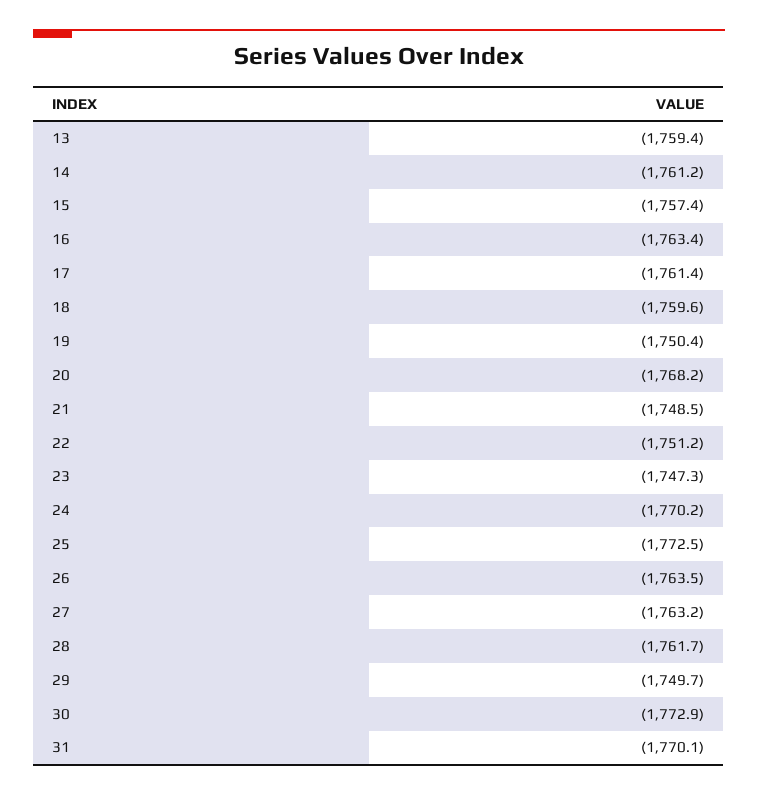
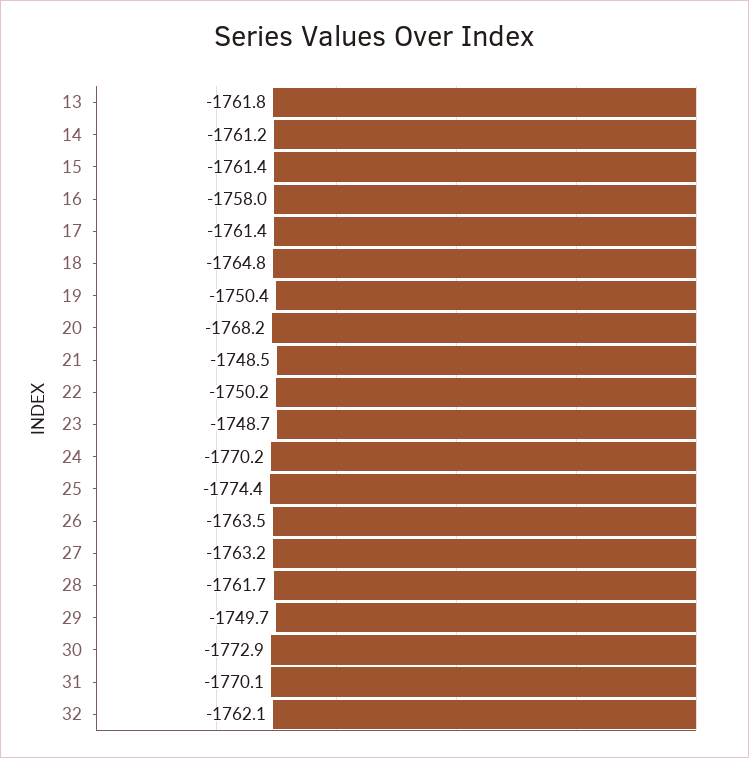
13: -1759.4 -> -1761.8
15: -1757.4 -> -1761.4
16: -1763.4 -> -1758
18: -1759.6 -> -1764.8
22: -1751.2 -> -1750.2
23: -1747.3 -> -1748.7
25: -1772.5 -> -1774.4
32: none -> -1762.1

